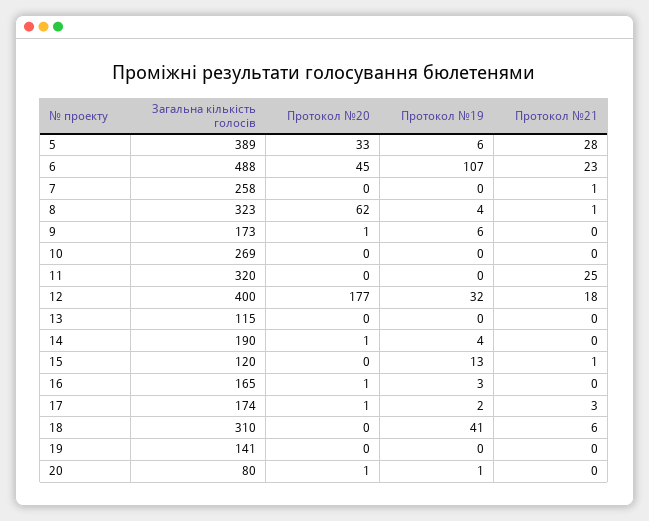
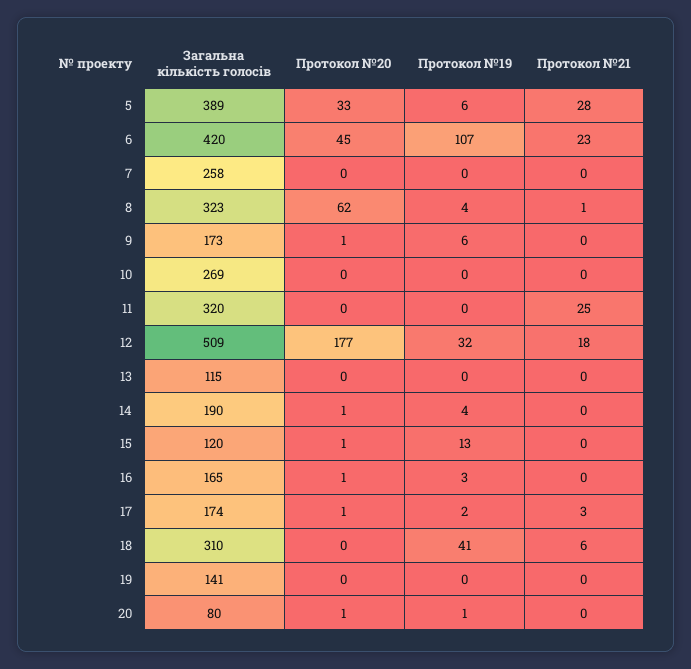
Загальна кількість голосів, 6: 488 -> 420
Протокол №21, 7: 1 -> 0
Загальна кількість голосів, 12: 400 -> 509
Протокол №20, 15: 0 -> 1
Протокол №21, 15: 1 -> 0

